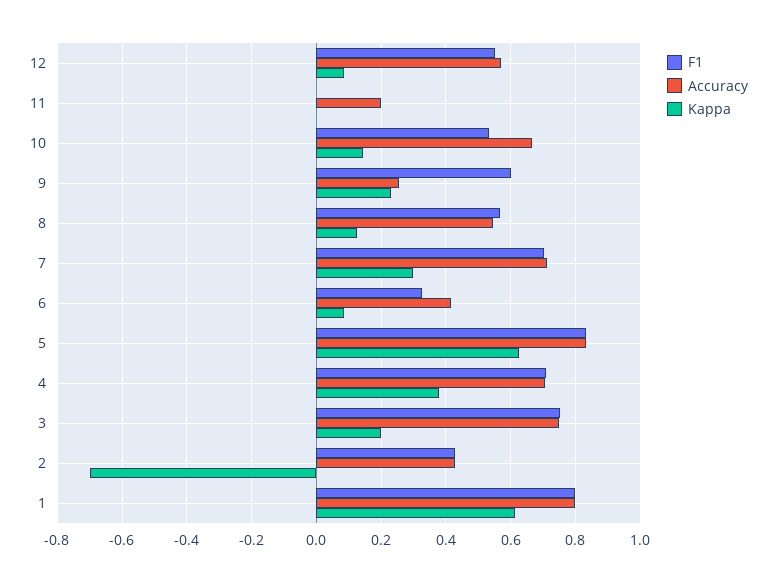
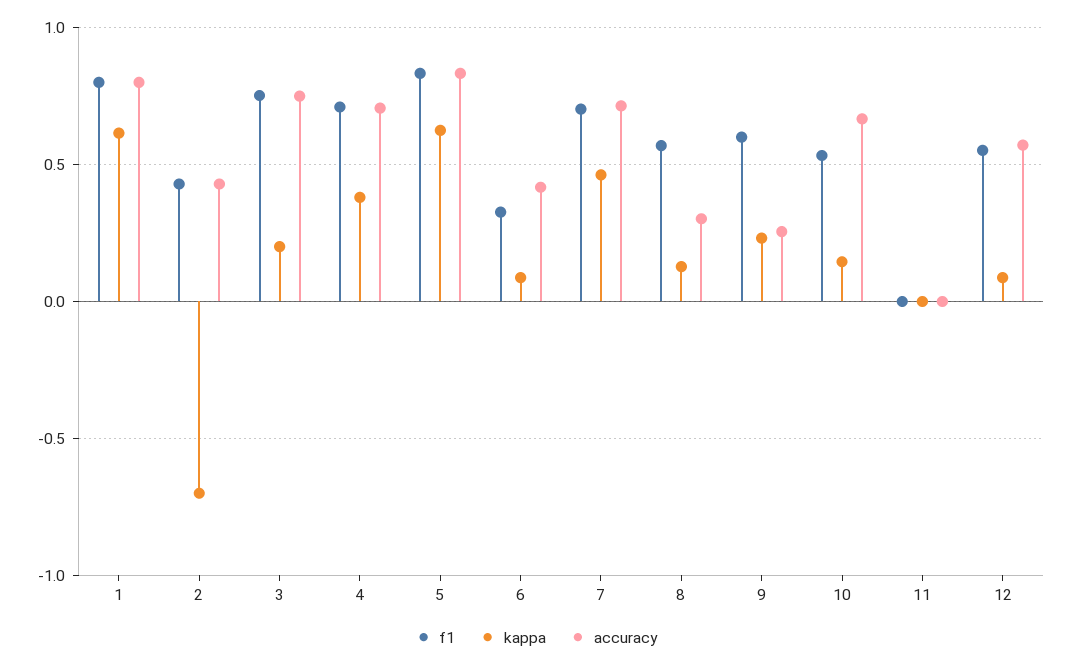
Accuracy, 11: 0.2 -> 0
Accuracy, 8: 0.54 -> 0.3
Kappa, 7: 0.3 -> 0.45

